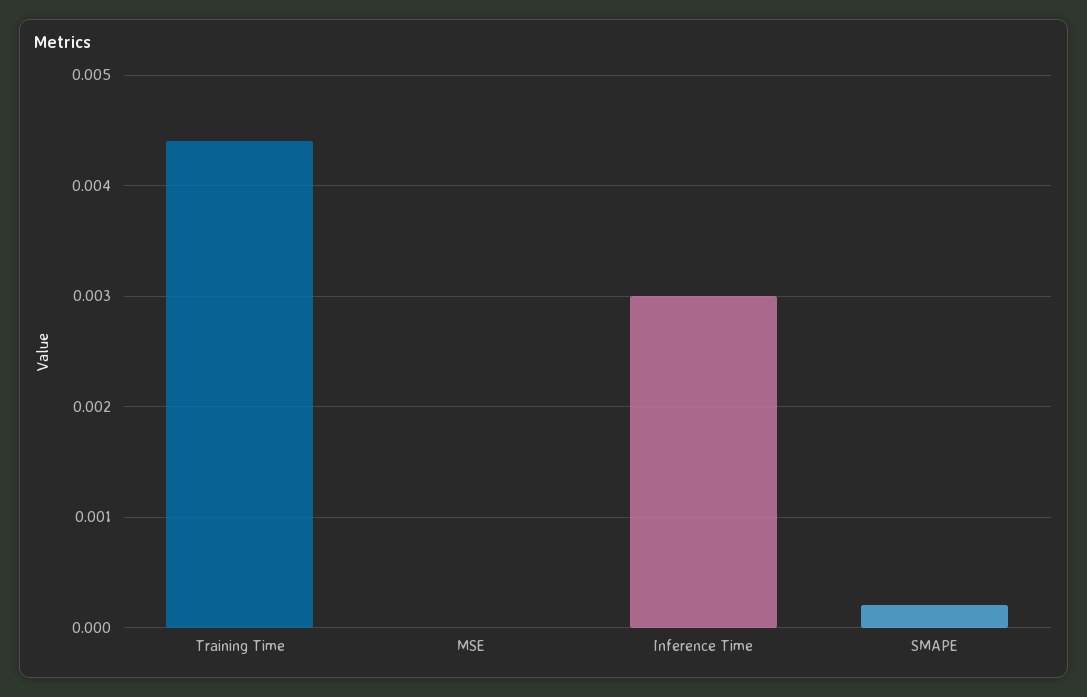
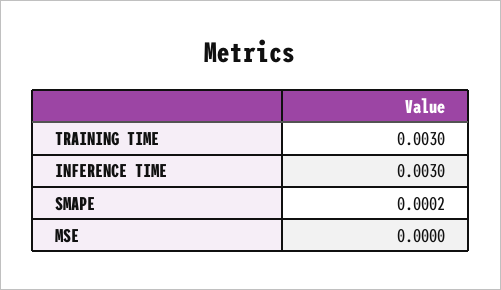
Training Time: 0.0044 -> 0.003

